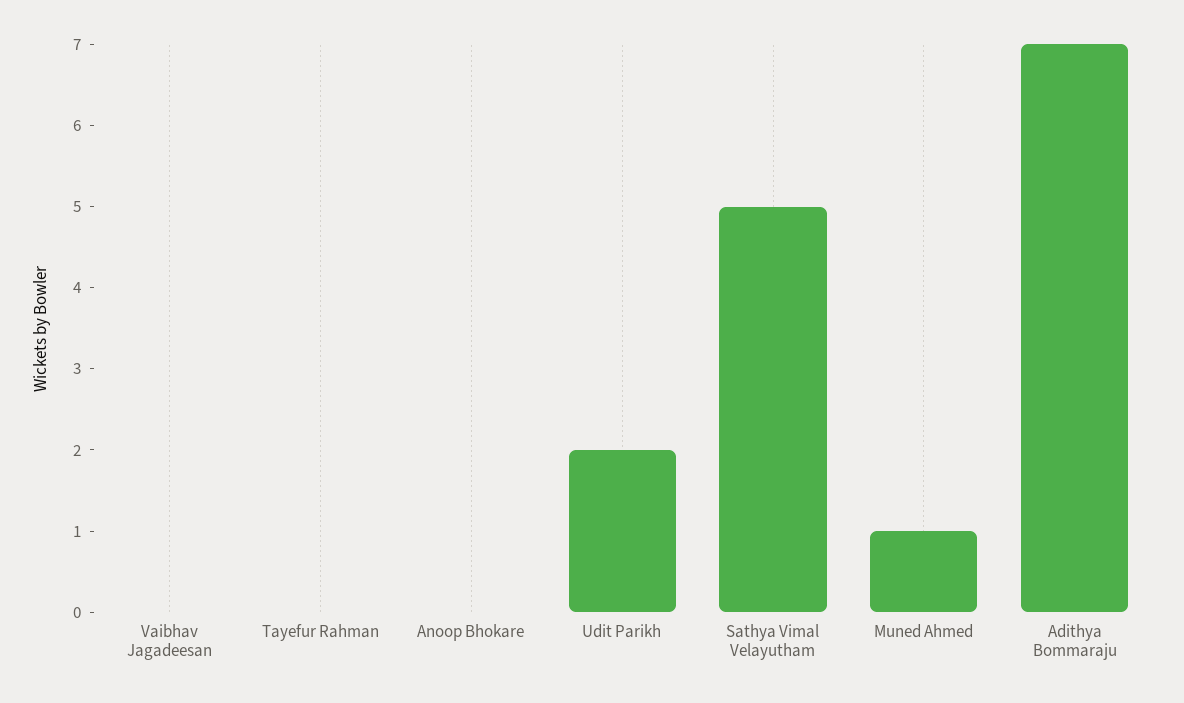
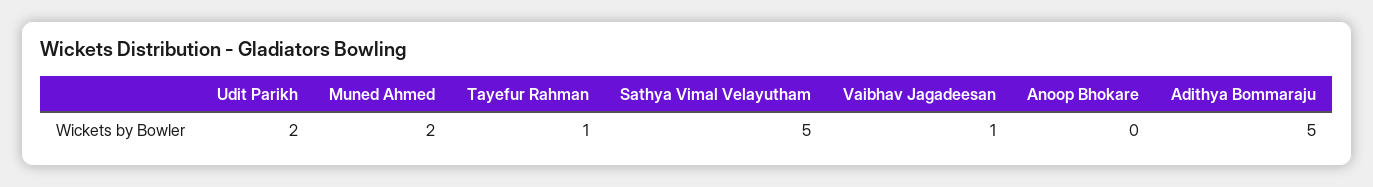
Vaibhav Jagadeesan: 0 -> 1
Tayefur Rahman: 0 -> 1
Muned Ahmed: 1 -> 2
Adithya Bommaraju: 7 -> 5

